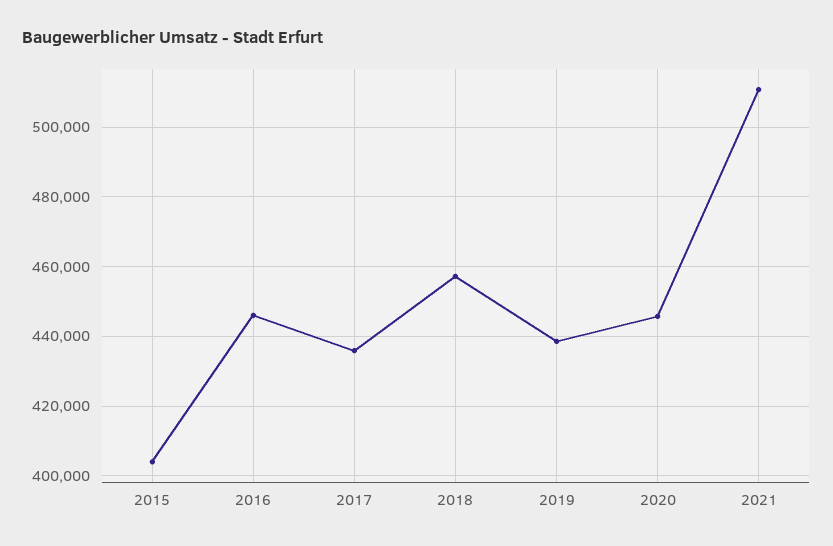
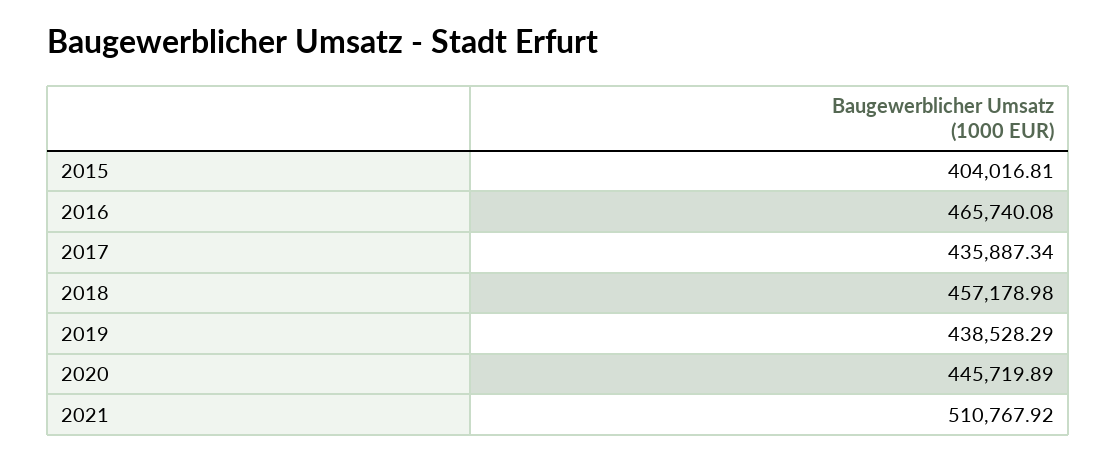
2016: 446000 -> 465740.08

